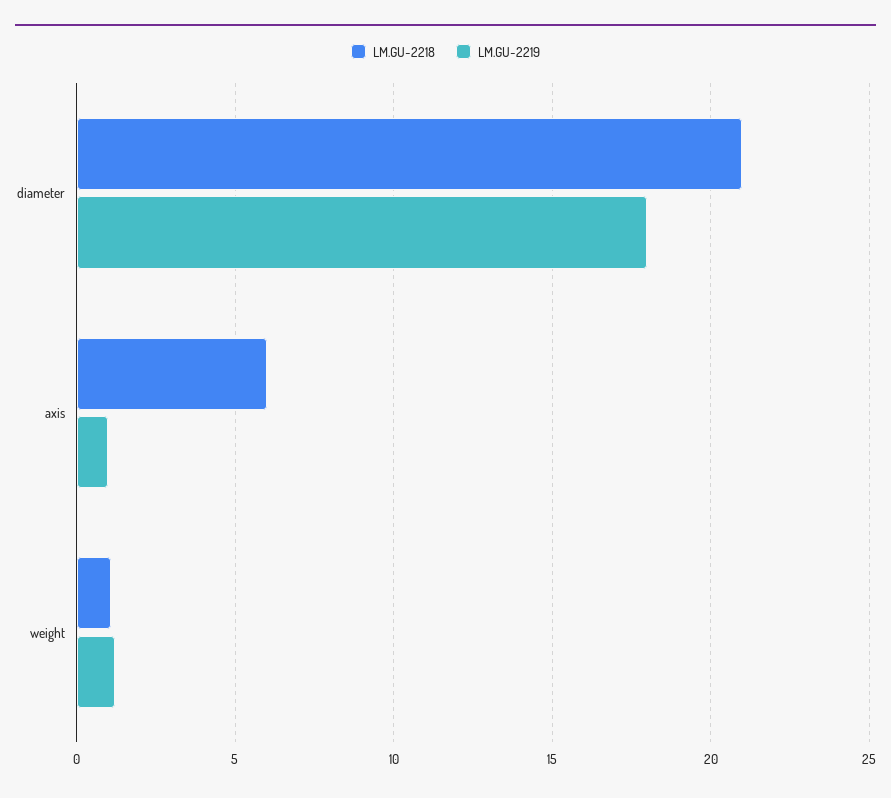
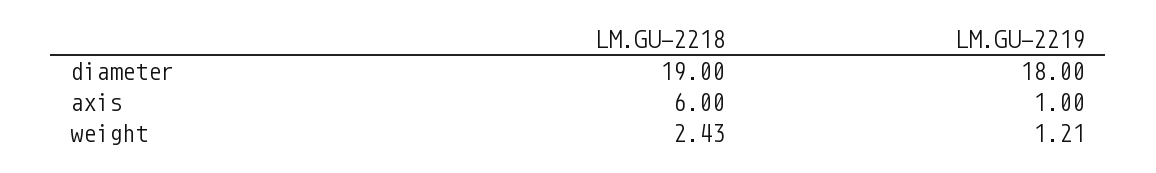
LM.GU-2218, diameter: 21 -> 19
LM.GU-2218, weight: 1 -> 2.43

